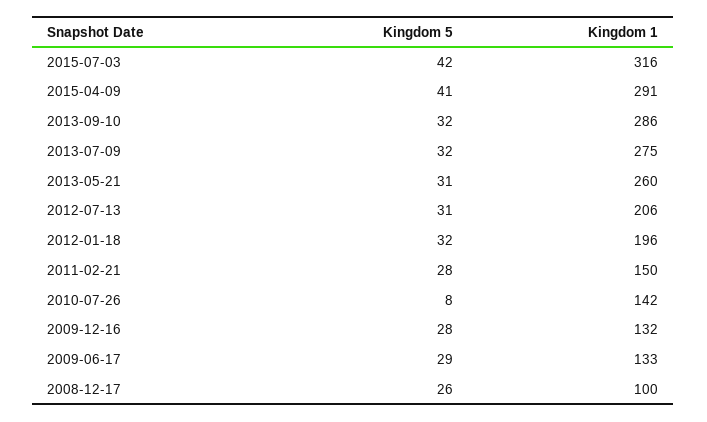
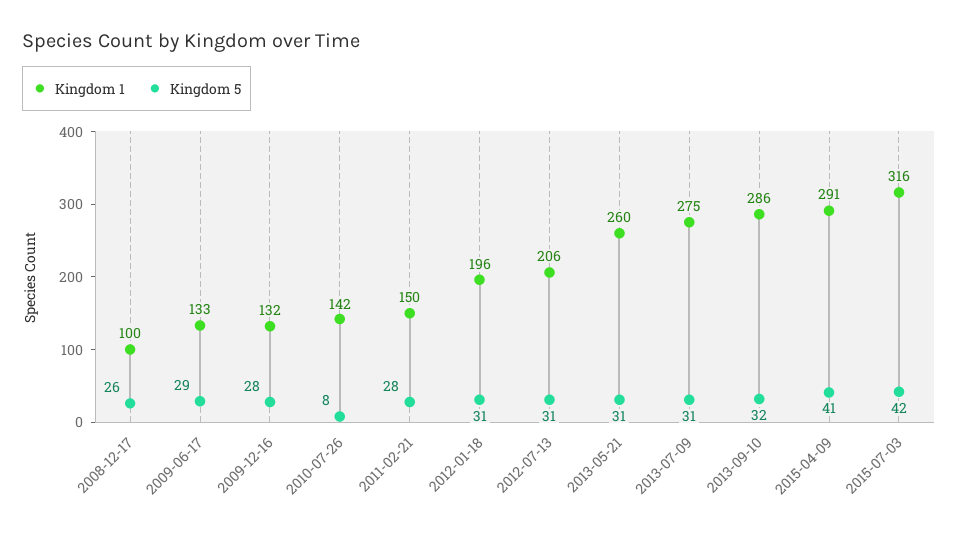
Kingdom 5, 2013-07-09: 32 -> 31
Kingdom 5, 2012-01-18: 32 -> 31

